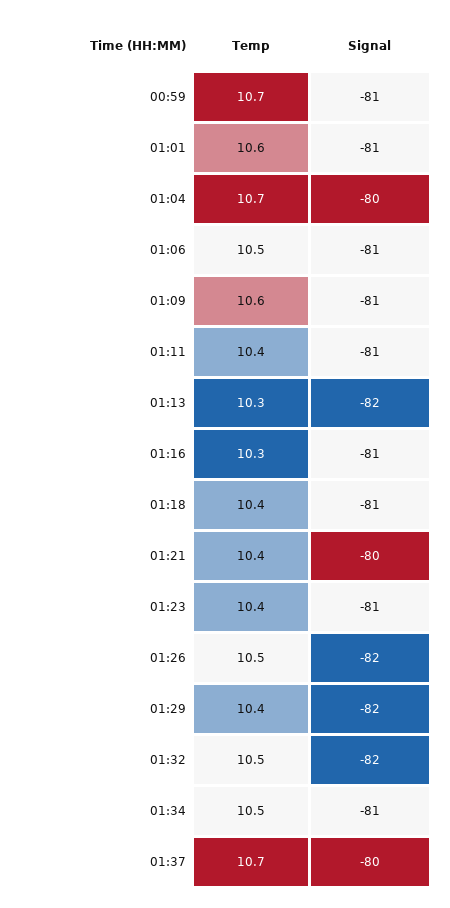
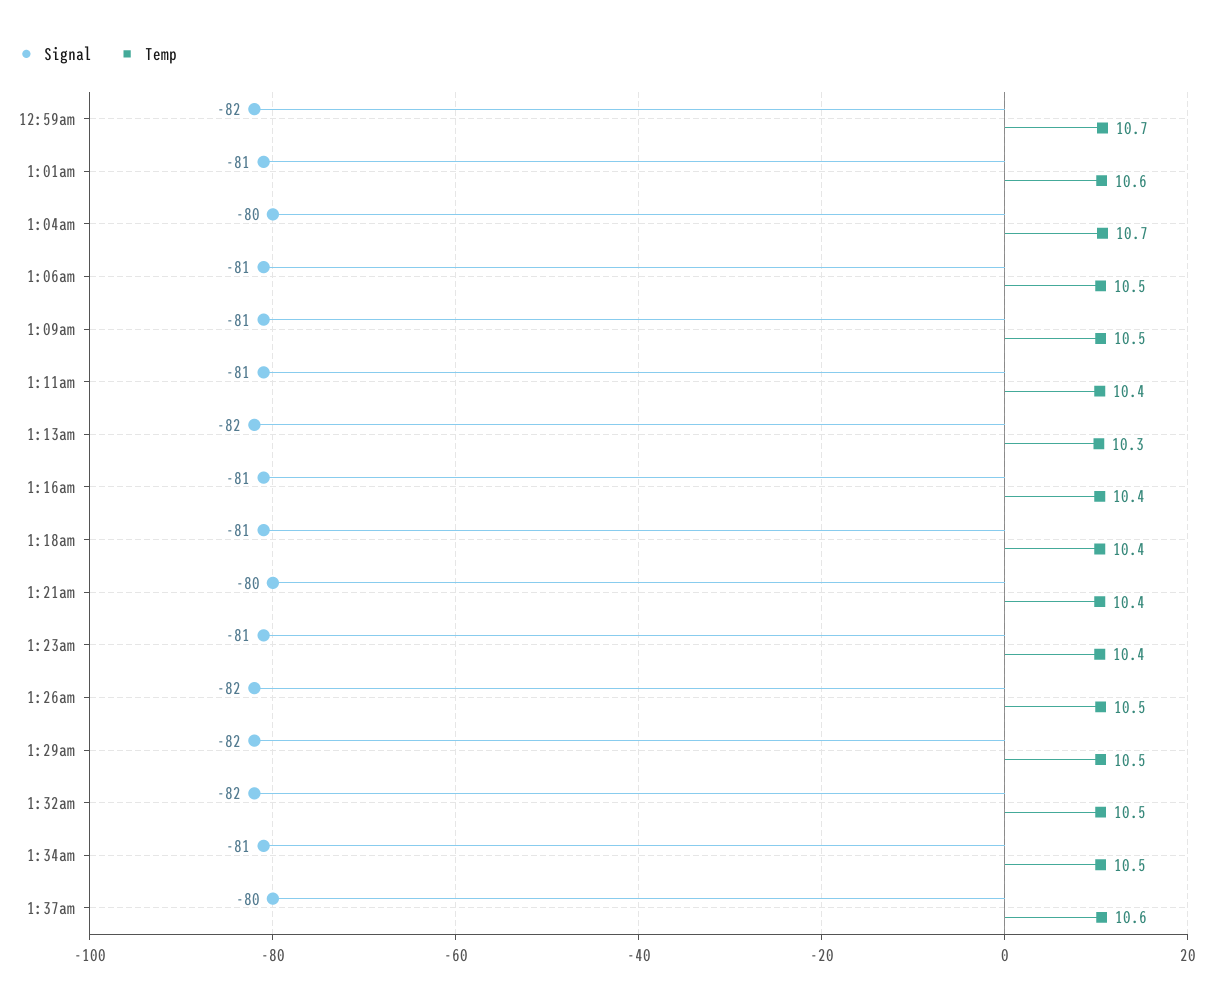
Signal, 00:59: -81 -> -82
Temp, 01:09: 10.6 -> 10.5
Temp, 01:16: 10.3 -> 10.4
Temp, 01:29: 10.4 -> 10.5
Temp, 01:37: 10.7 -> 10.6

